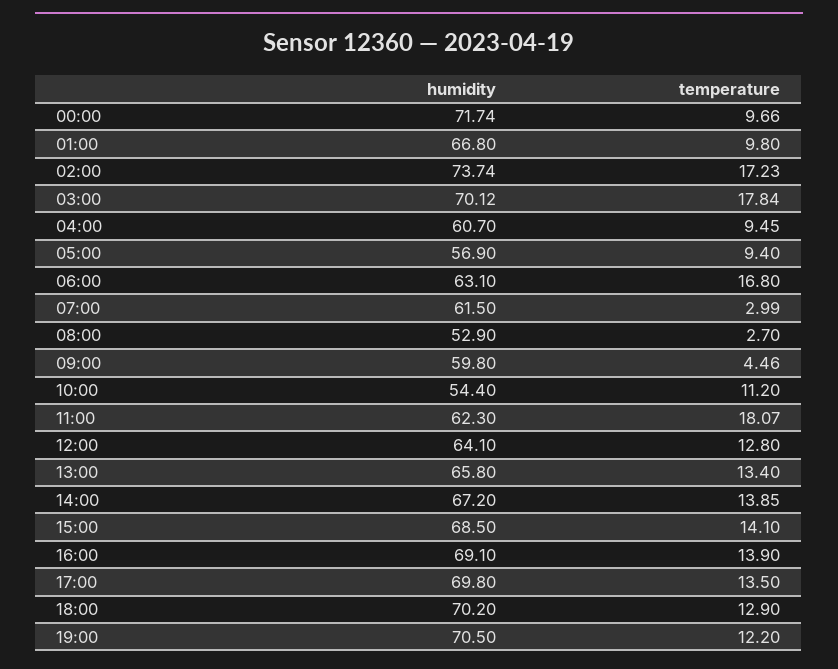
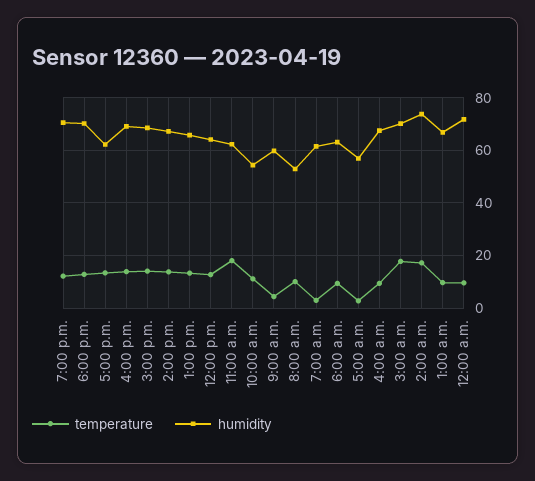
humidity, 04:00: 60.7 -> 67.5
temperature, 05:00: 9.4 -> 2.5
temperature, 06:00: 16.8 -> 10
temperature, 08:00: 2.7 -> 10
humidity, 17:00: 69.8 -> 62.5

